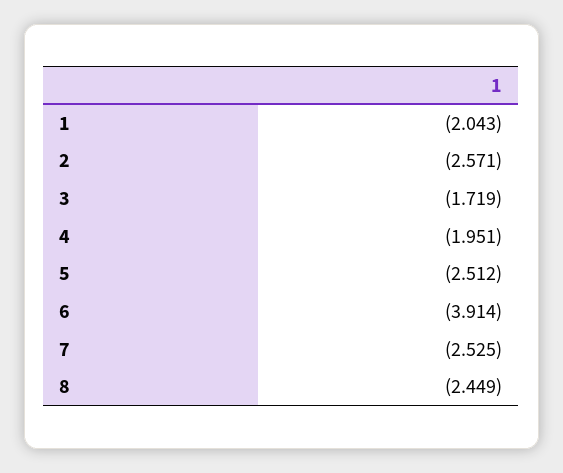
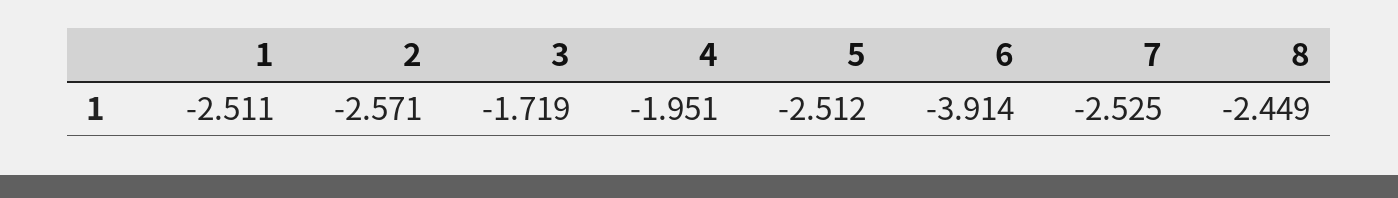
1: -2.043 -> -2.511

